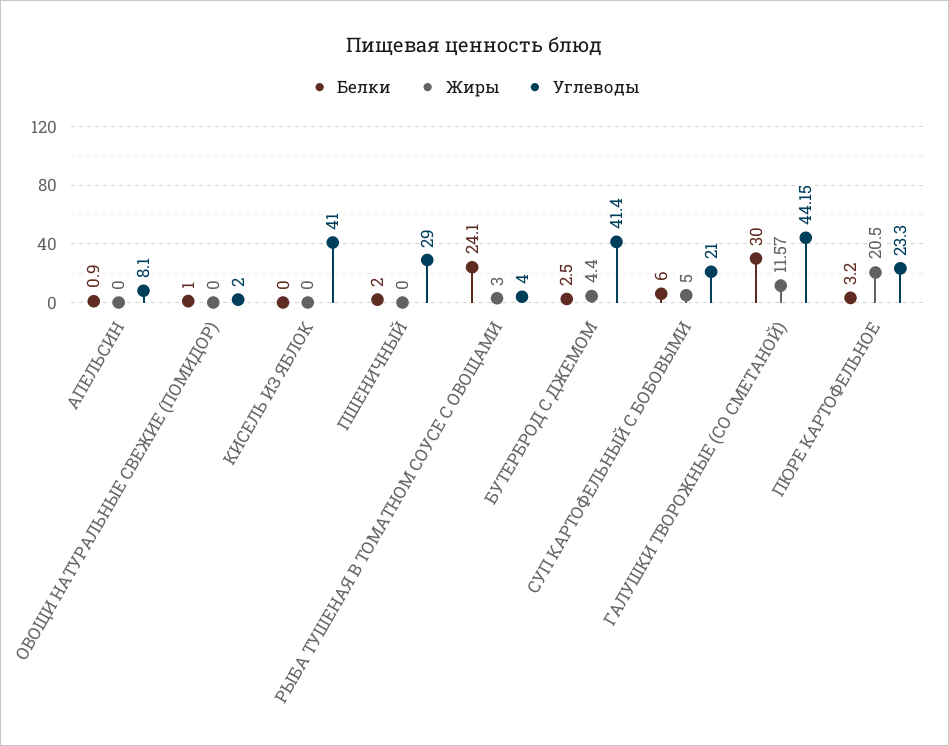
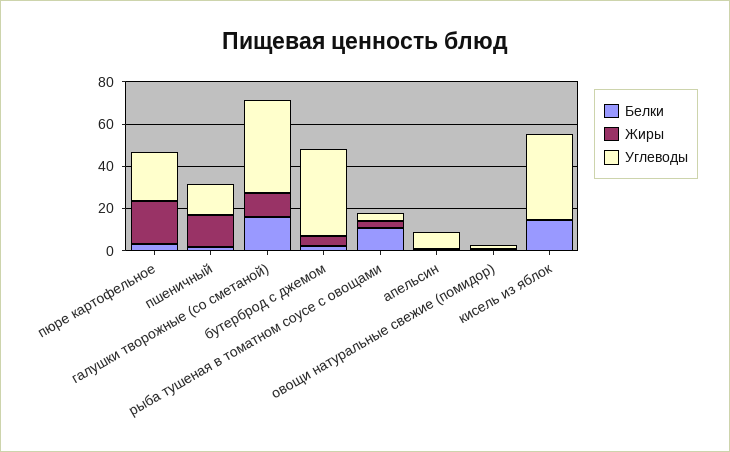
Белки, КИСЕЛЬ ИЗ ЯБЛОК: 0 -> 15
Жиры, ПШЕНИЧНЫЙ: 0 -> 15
Углеводы, ПШЕНИЧНЫЙ: 29 -> 15
Белки, РЫБА ТУШЕНАЯ В ТОМАТНОМ СОУСЕ С ОВОЩАМИ: 24.1 -> 10
Белки, СУП КАРТОФЕЛЬНЫЙ С БОБОВЫМИ: 6 -> none
Жиры, СУП КАРТОФЕЛЬНЫЙ С БОБОВЫМИ: 5 -> none
Углеводы, СУП КАРТОФЕЛЬНЫЙ С БОБОВЫМИ: 21 -> none
Белки, ГАЛУШКИ ТВОРОЖНЫЕ (СО СМЕТАНОЙ): 30 -> 15

